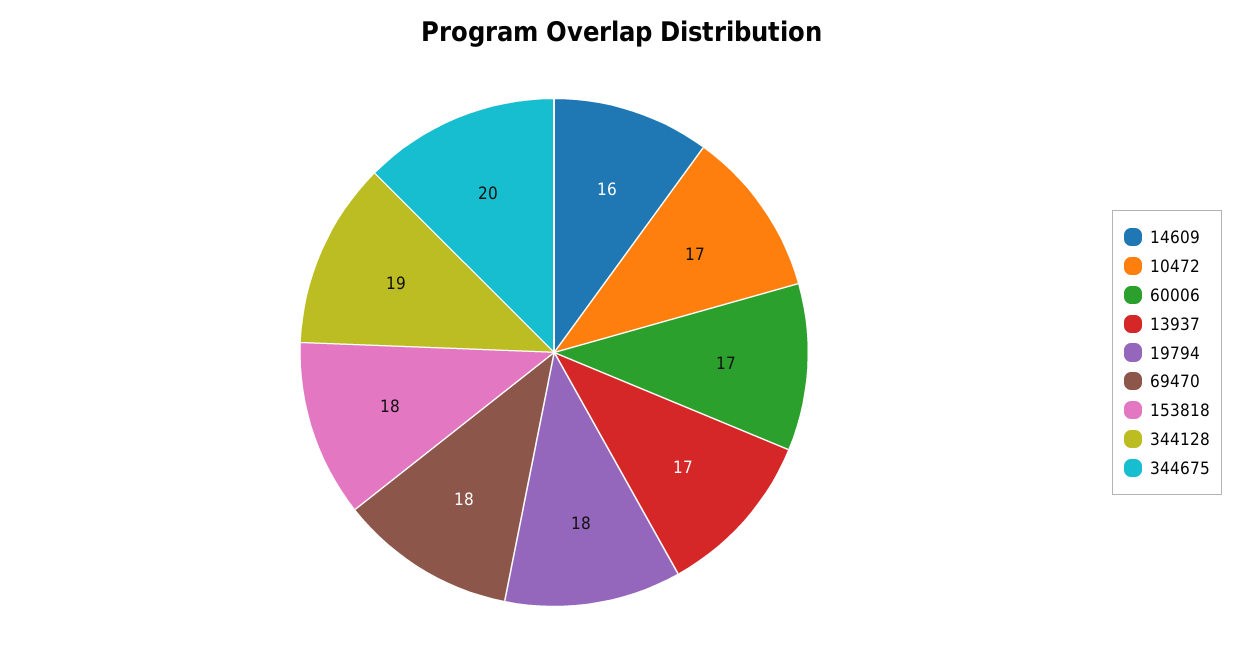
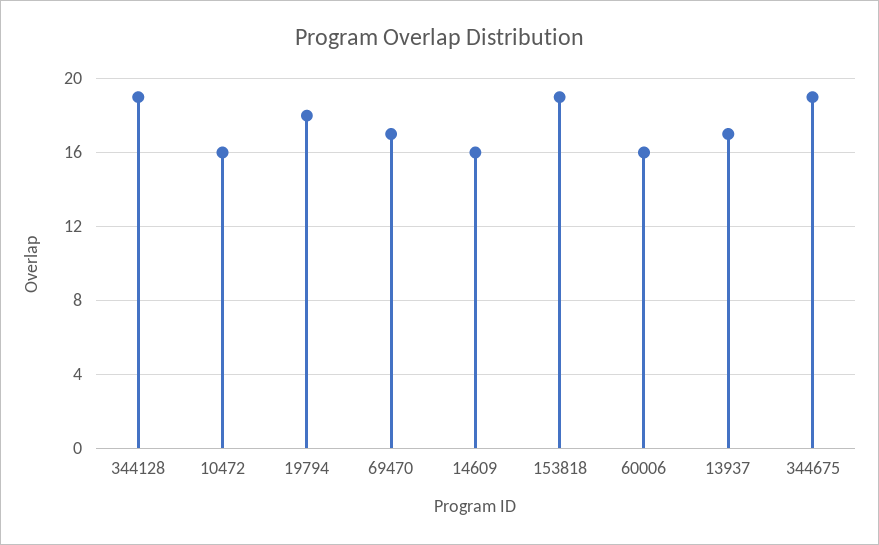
10472: 17 -> 16
60006: 17 -> 16
69470: 18 -> 17
153818: 18 -> 19
344675: 20 -> 19

